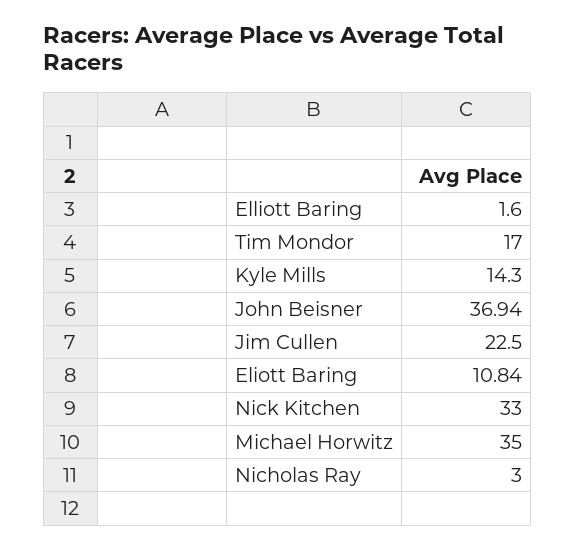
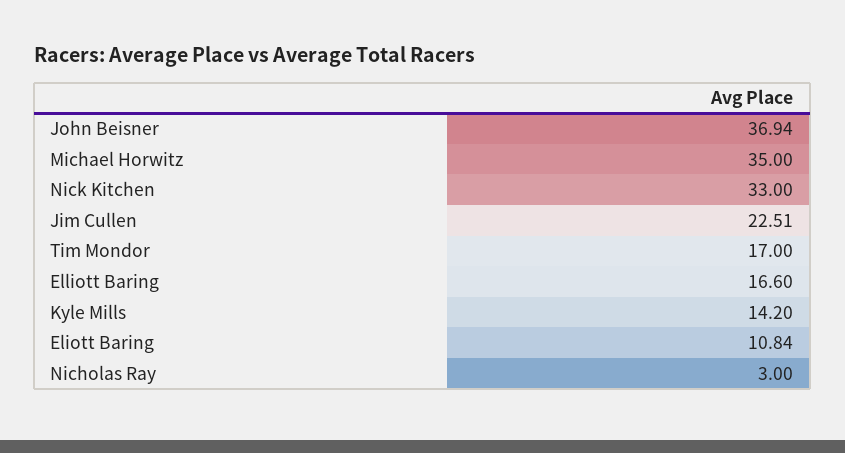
Elliott Baring: 1.6 -> 16.6
Kyle Mills: 14.3 -> 14.2
Jim Cullen: 22.5 -> 22.51

